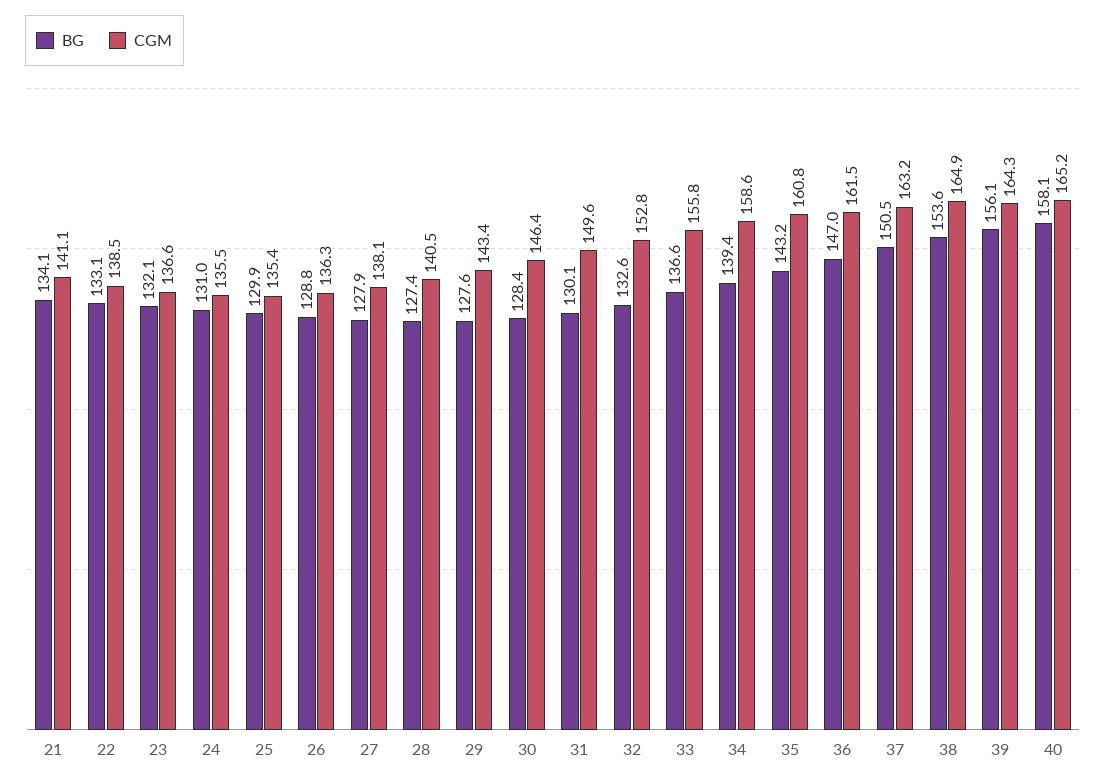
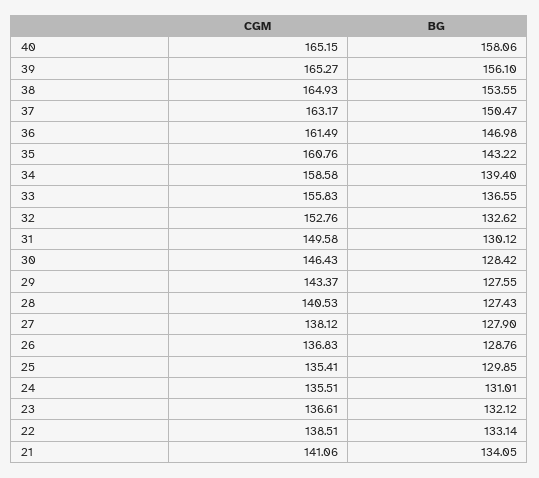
CGM, 26: 136.3 -> 136.83
CGM, 39: 164.3 -> 165.27

